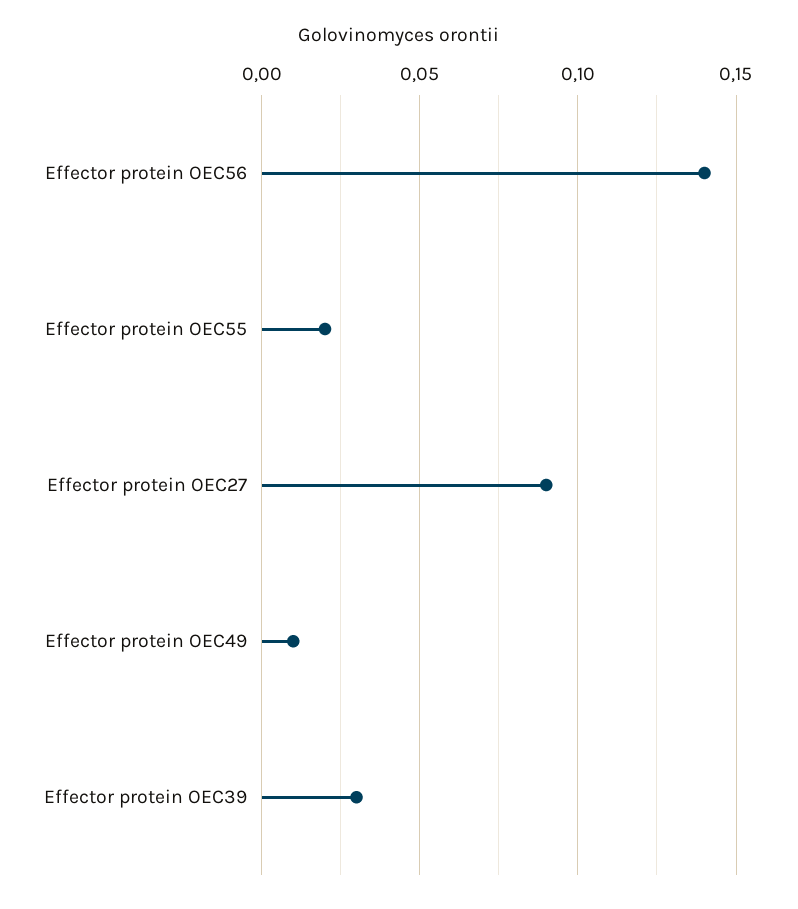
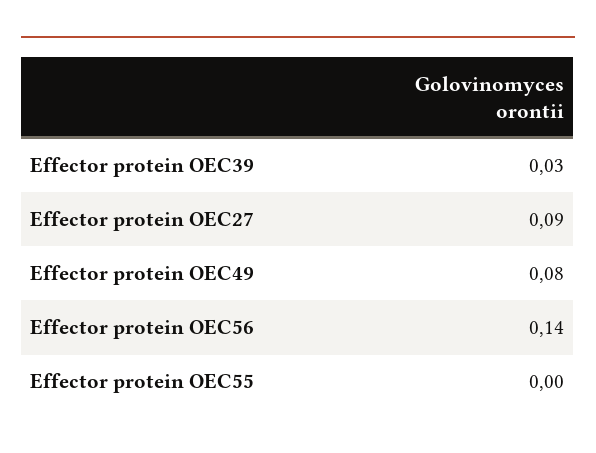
Effector protein OEC55: 0.02 -> 0
Effector protein OEC49: 0.01 -> 0.08

